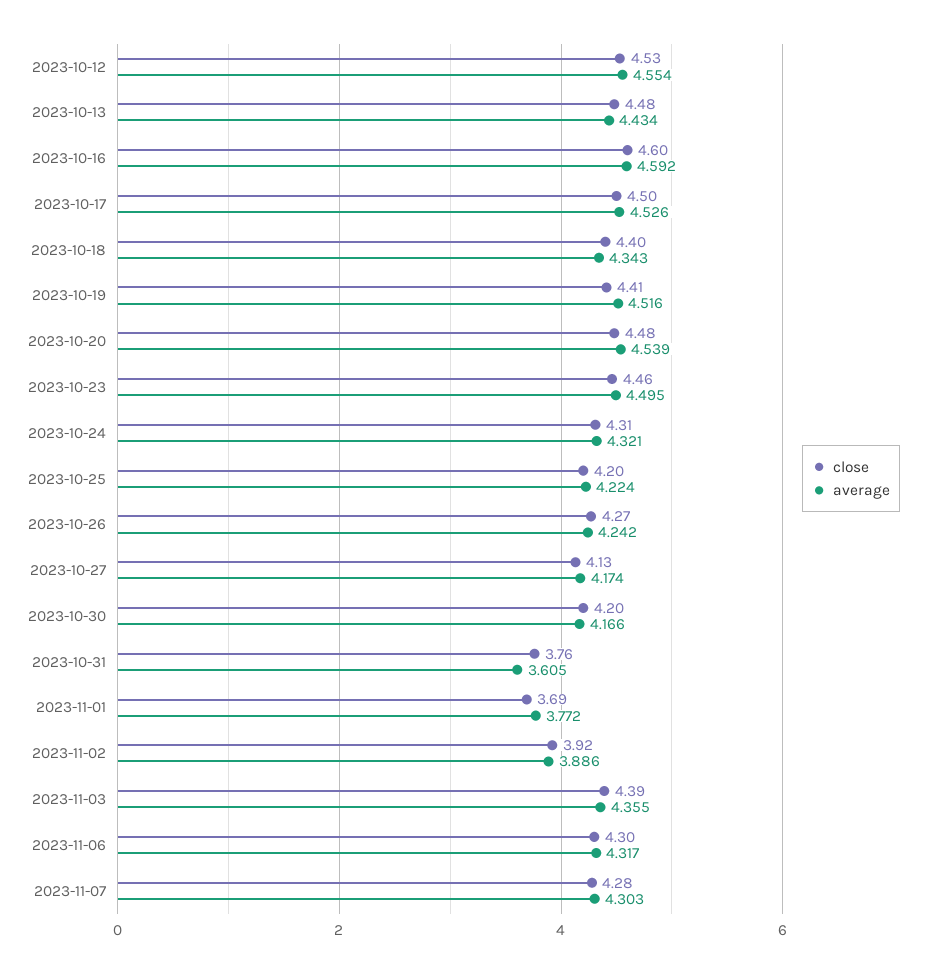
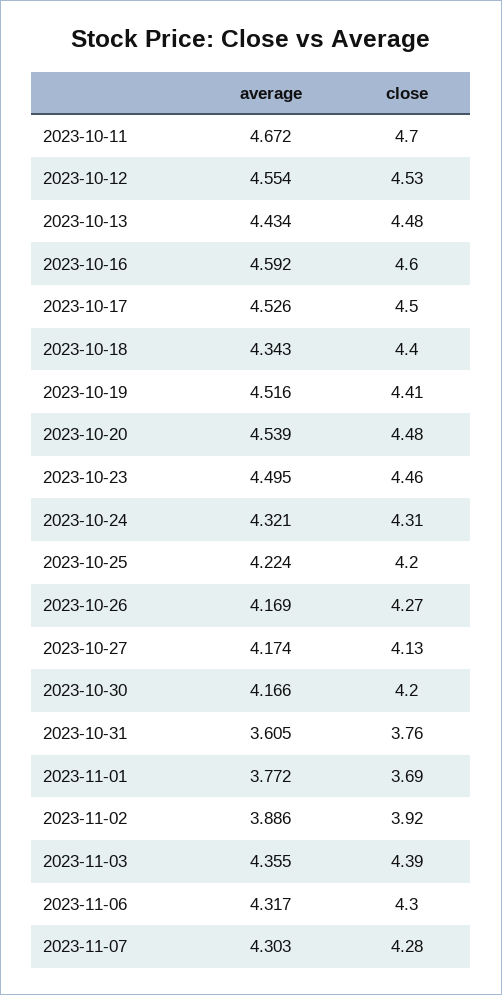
average, 2023-10-26: 4.242 -> 4.169
average, 2023-10-11: none -> 4.672
close, 2023-10-11: none -> 4.7

